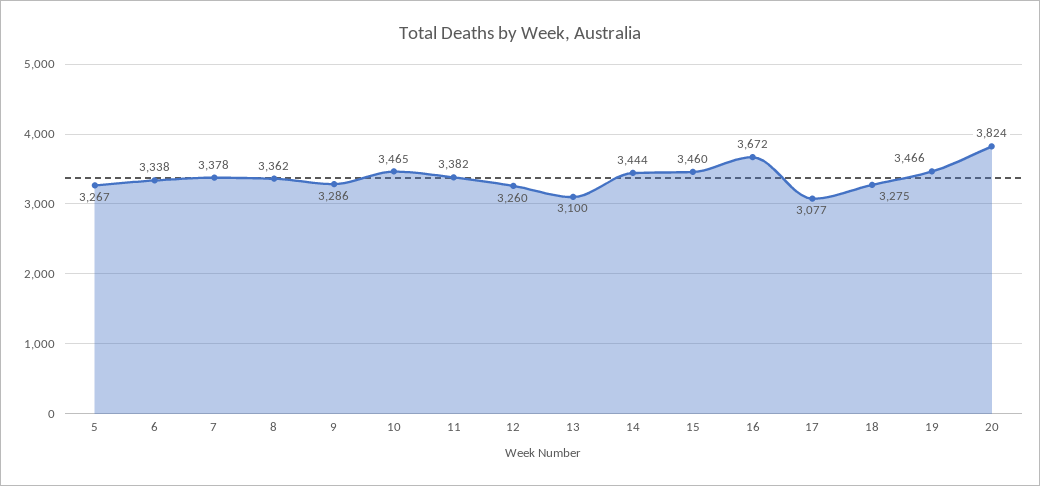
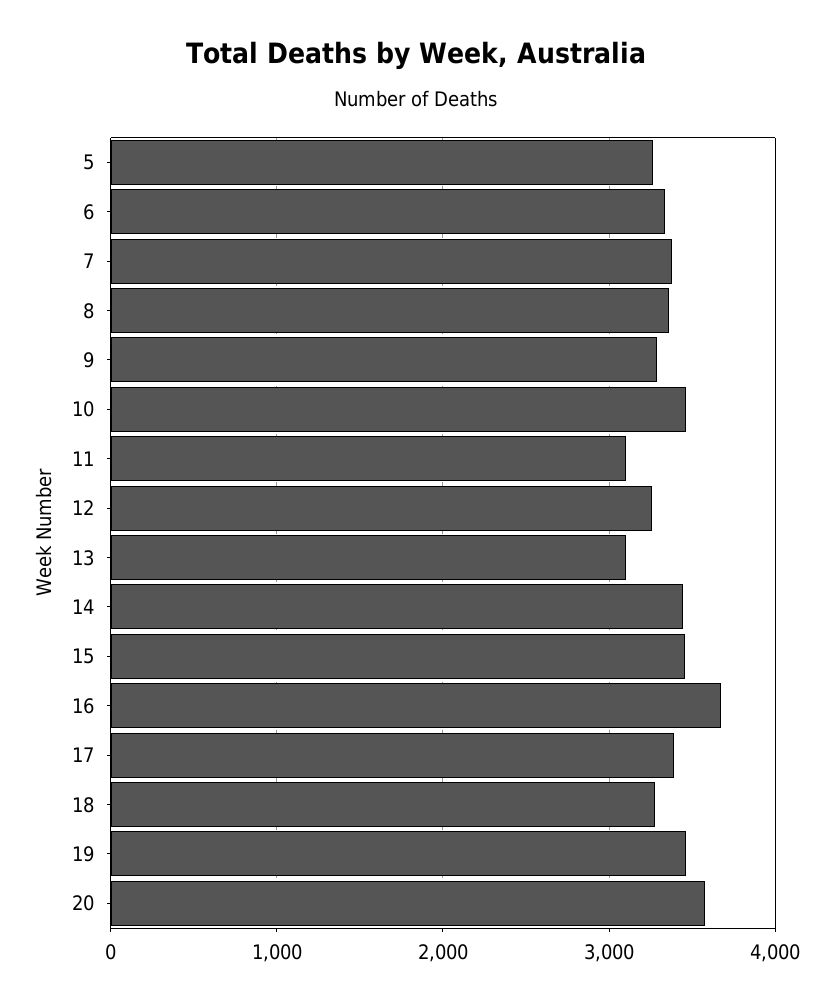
11: 3382 -> 3100
17: 3077 -> 3400
20: 3824 -> 3600

